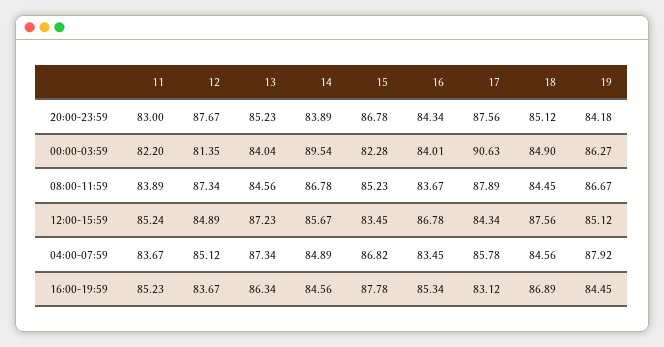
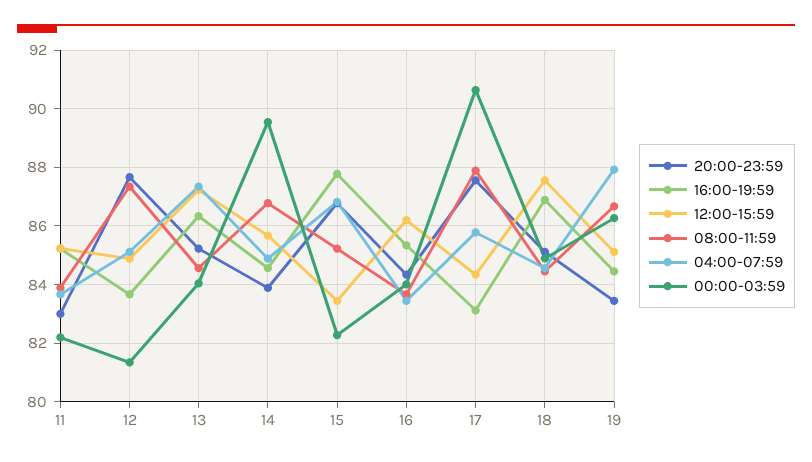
20:00-23:59, 19: 84.18 -> 83.5
12:00-15:59, 16: 86.78 -> 86.25

